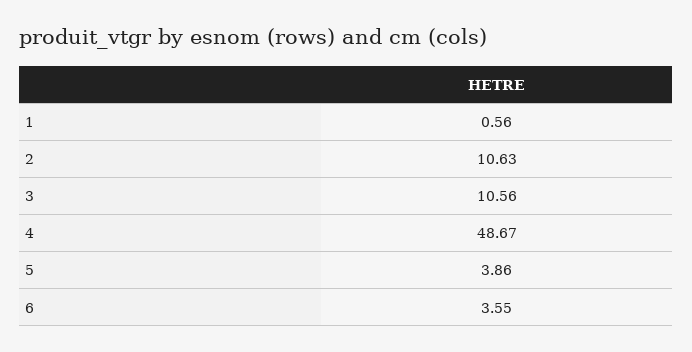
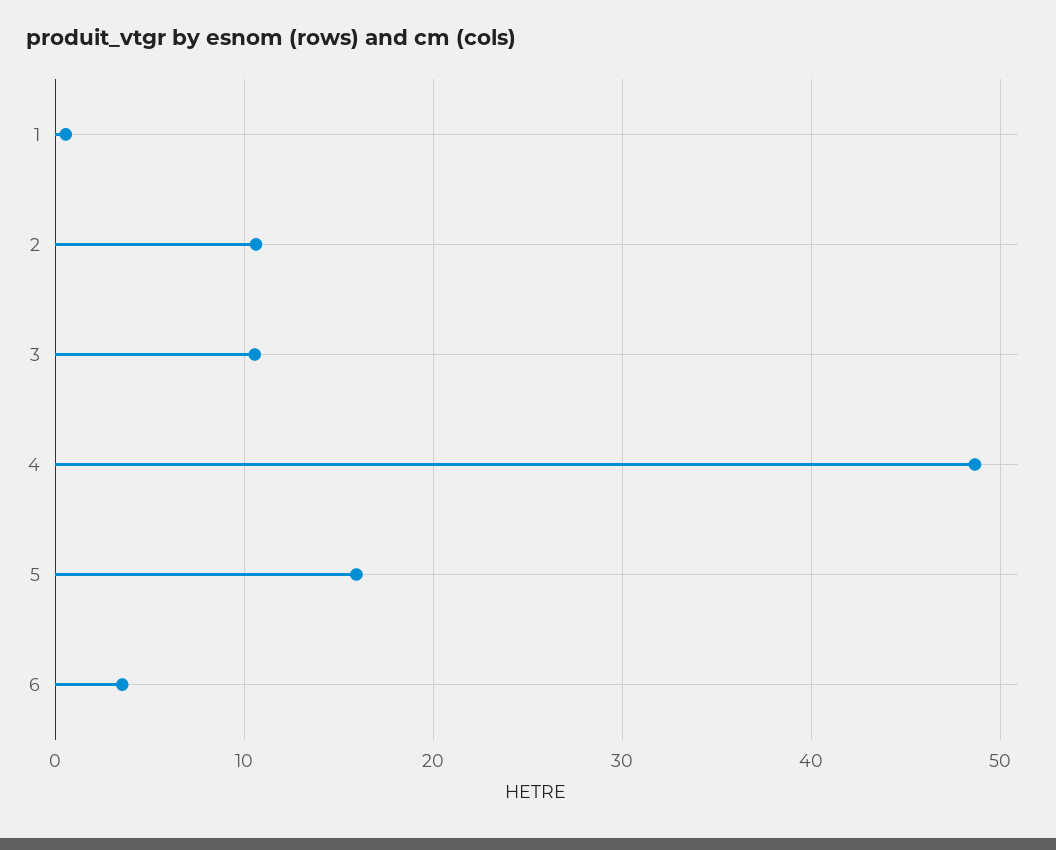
5: 3.86 -> 16

